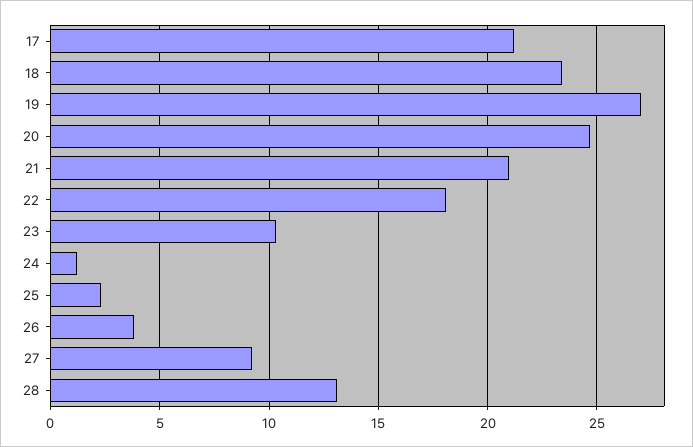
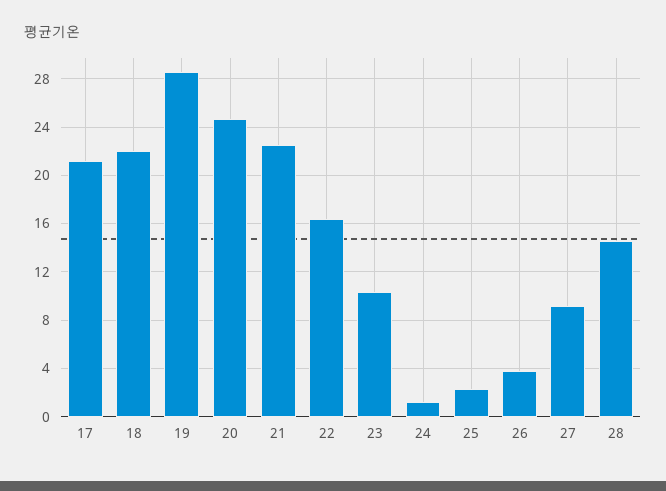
18: 23.5 -> 22
19: 27 -> 28.5
21: 21 -> 22.5
22: 18 -> 16.5
28: 13 -> 14.5

